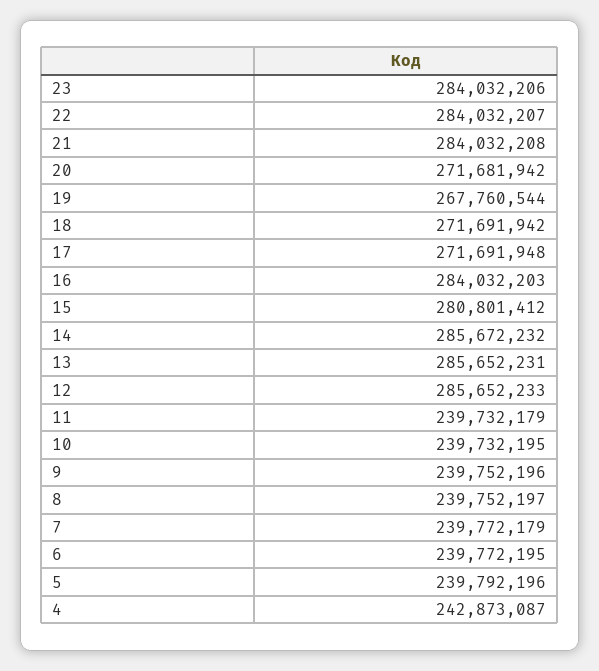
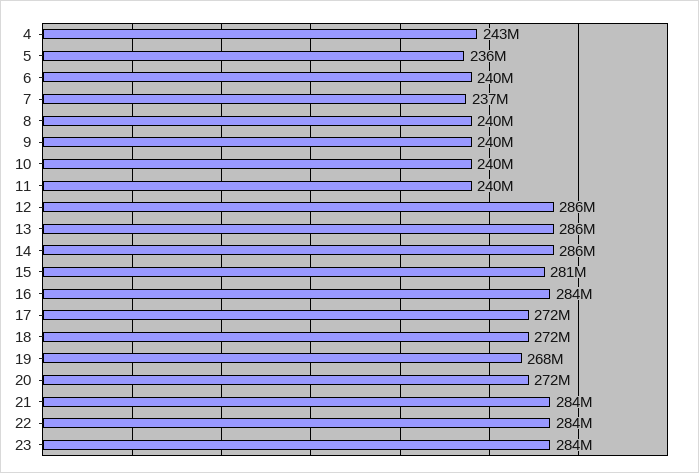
7: 239772179 -> 237000000
5: 239792196 -> 236000000

